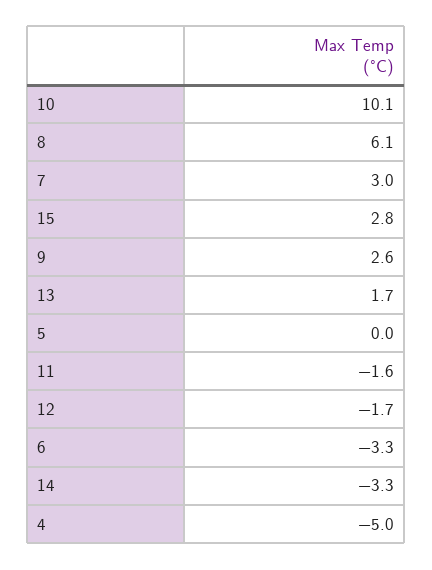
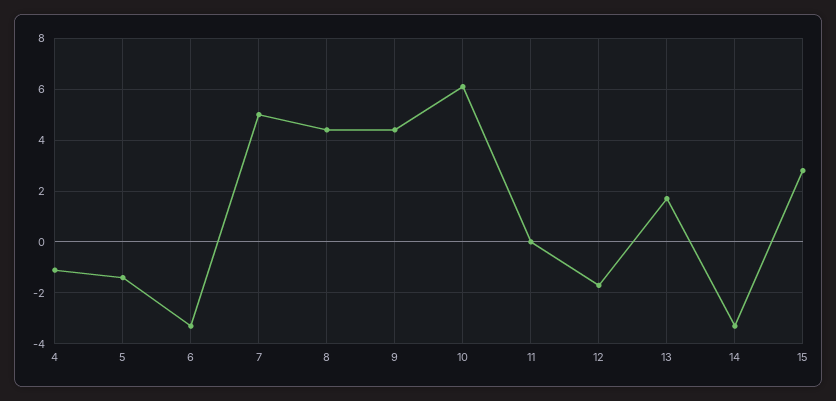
10: 10.1 -> 6
8: 6.1 -> 4.5
7: 3 -> 5
9: 2.6 -> 4.5
5: 0 -> -1.5
11: -1.6 -> 0
4: -5 -> -1

